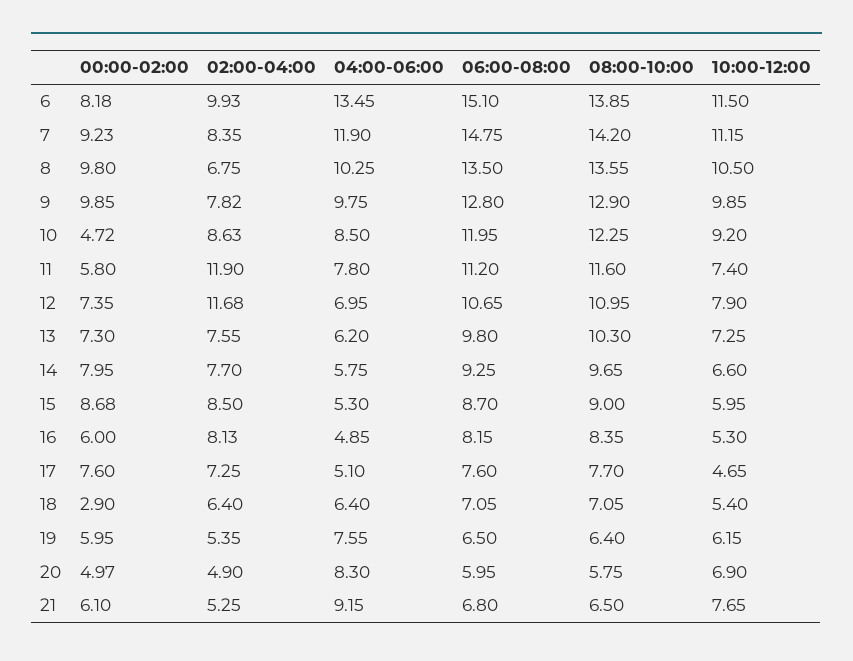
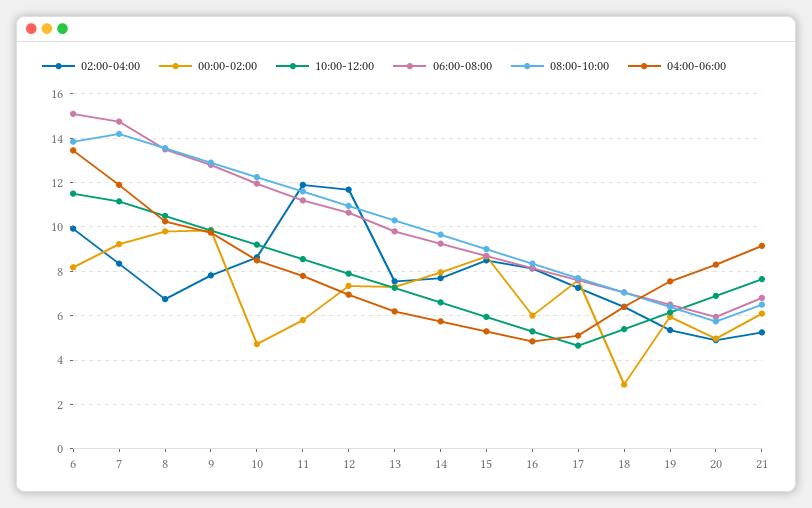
10:00-12:00, 11: 7.4 -> 8.5

